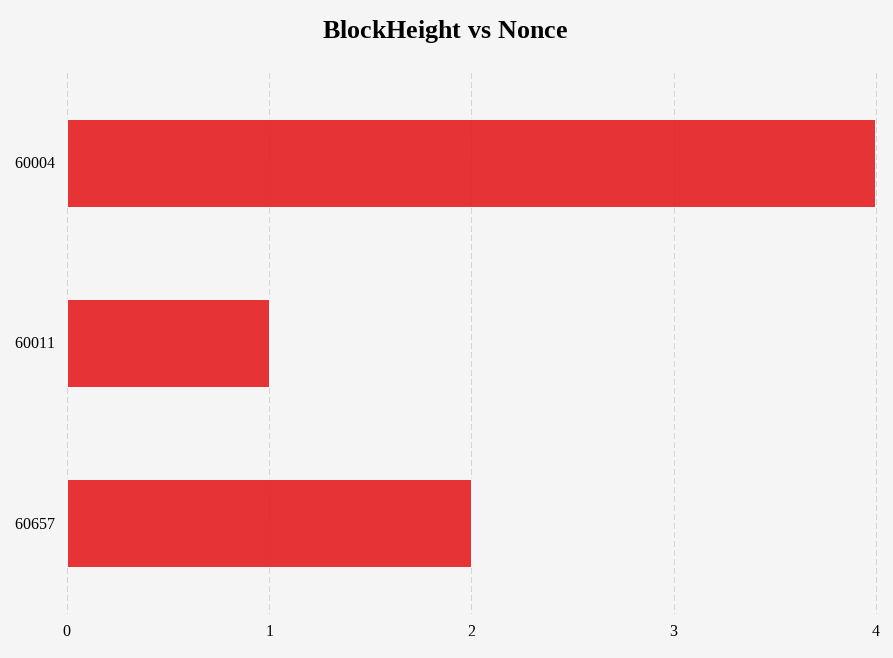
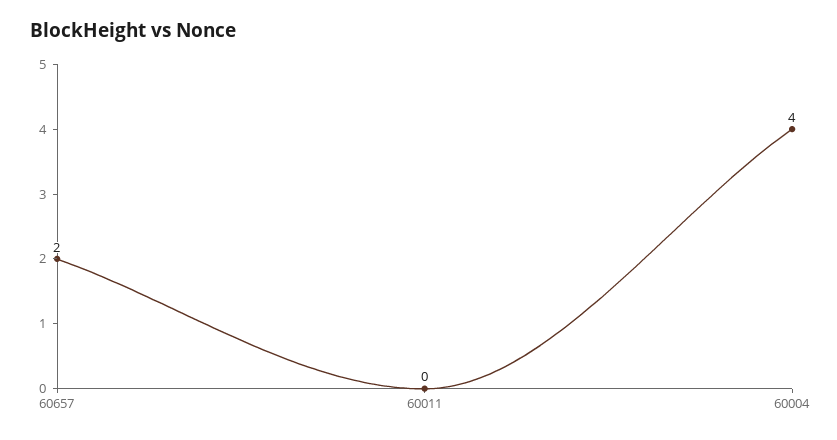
60011: 1 -> 0

